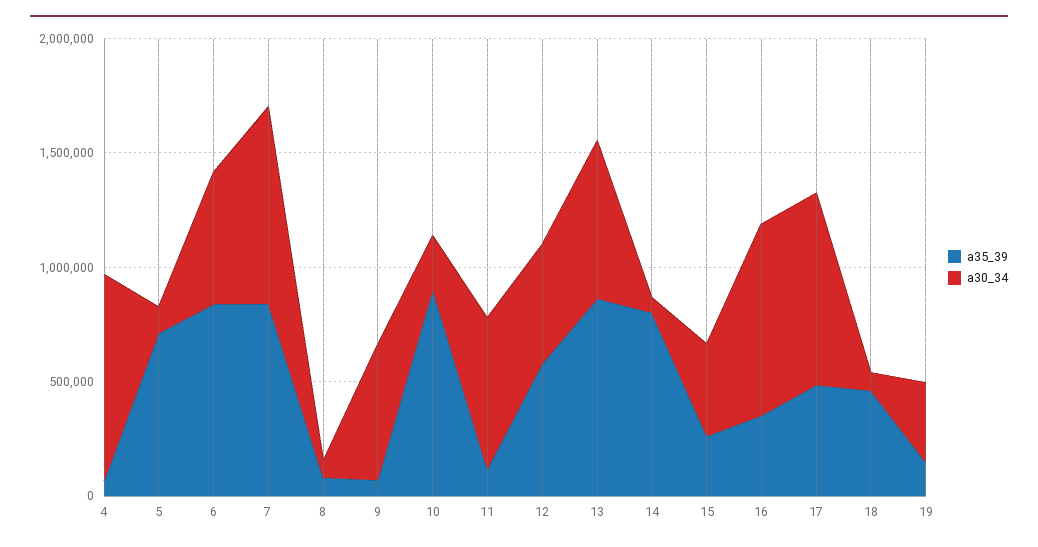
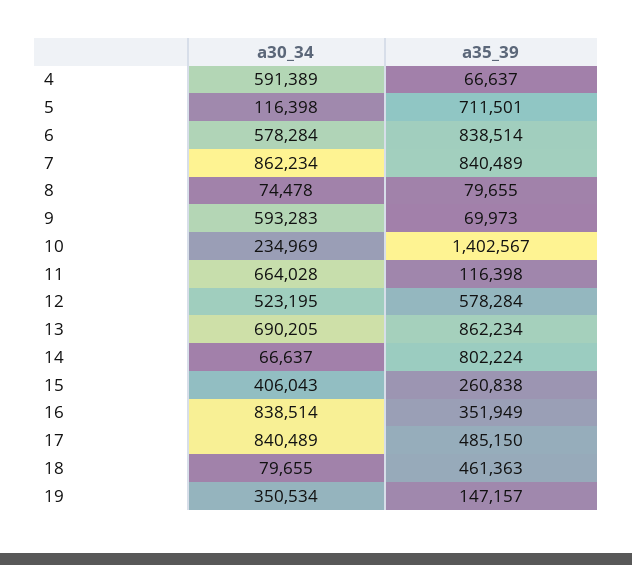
a30_34, 4: 900000 -> 591389
a35_39, 10: 900000 -> 1402567

